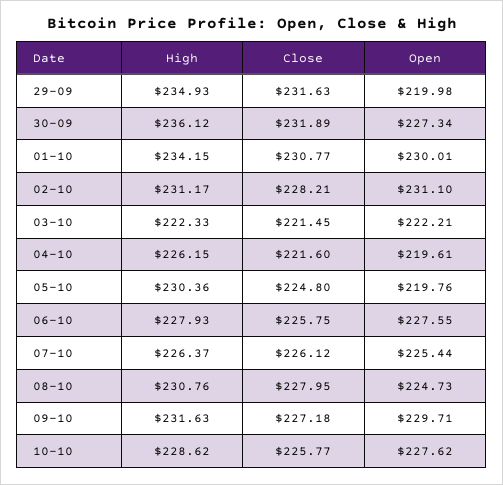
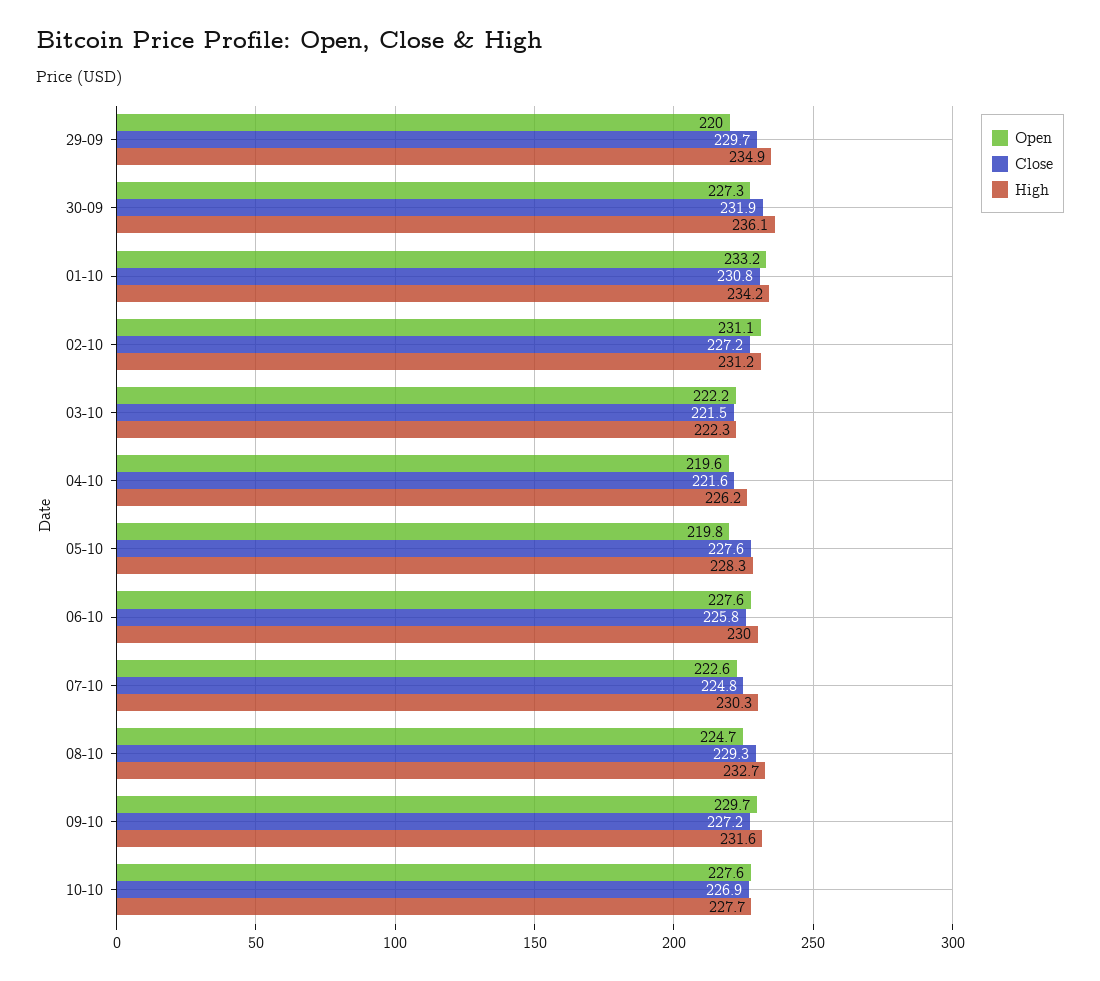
Close, 29-09: 231.63 -> 229.7
Open, 01-10: 230.01 -> 233.2
Close, 02-10: 228.21 -> 227.2
High, 05-10: 230.36 -> 228.3
Close, 05-10: 224.8 -> 227.6
High, 06-10: 227.93 -> 230
High, 07-10: 226.37 -> 230.3
Close, 07-10: 226.12 -> 224.8
Open, 07-10: 225.44 -> 222.6
High, 08-10: 230.76 -> 232.7
Close, 08-10: 227.95 -> 229.3
High, 10-10: 228.62 -> 227.7
Close, 10-10: 225.77 -> 226.9

